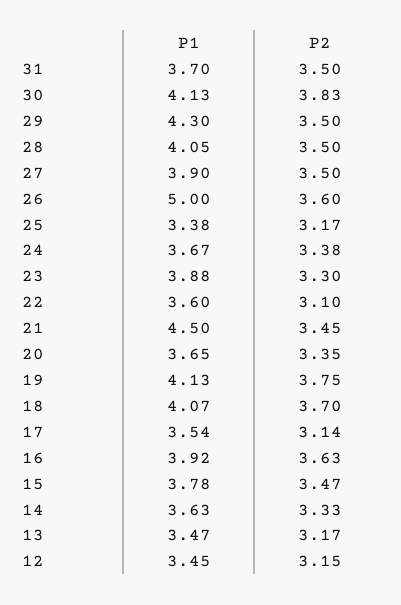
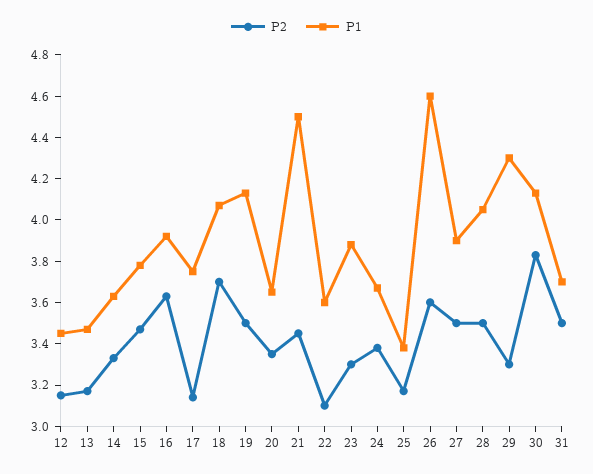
P2, 29: 3.5 -> 3.3
P1, 26: 5 -> 4.6
P2, 19: 3.75 -> 3.5
P1, 17: 3.54 -> 3.75

